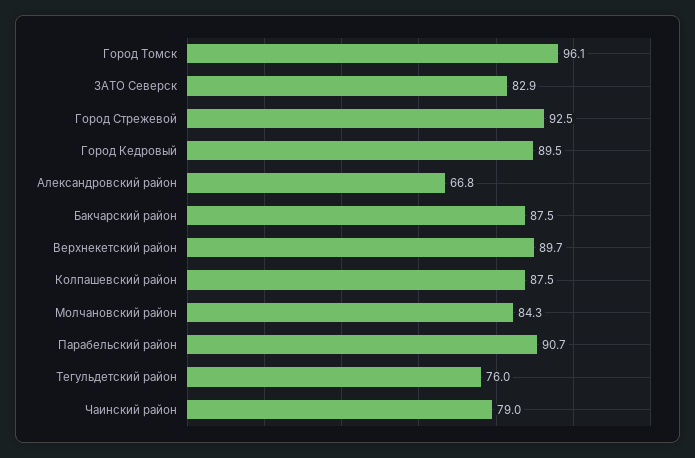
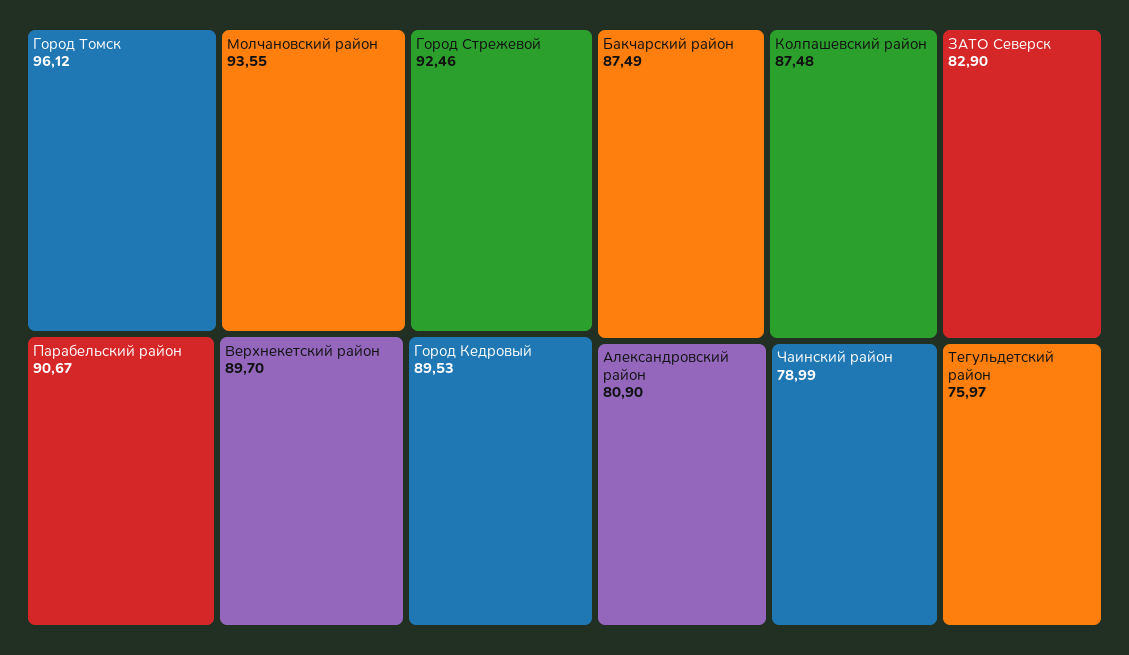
Александровский район: 66.8 -> 80.9
Молчановский район: 84.3 -> 93.55

